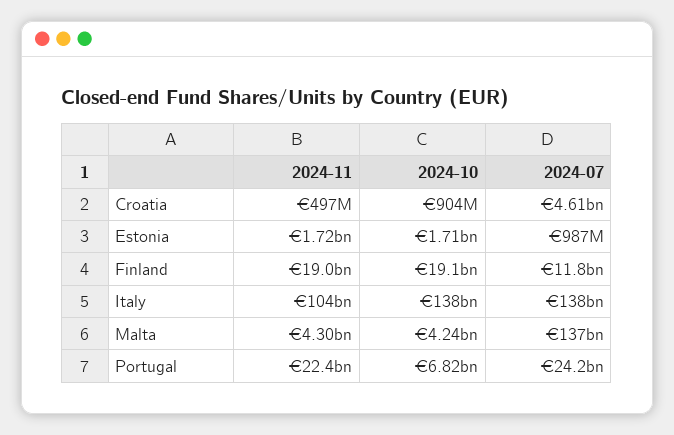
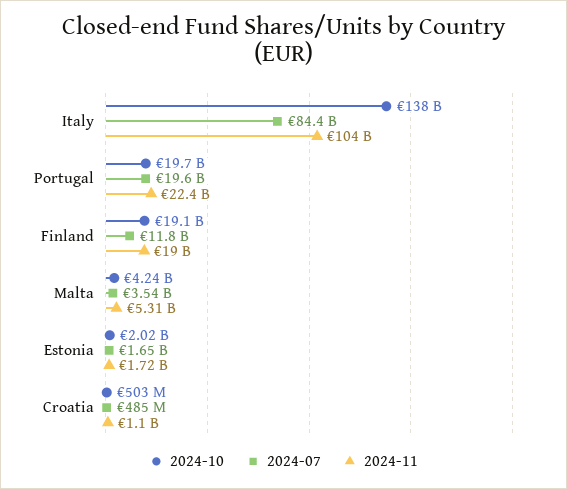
2024-11, Croatia: 497000000 -> 1100000000
2024-10, Croatia: 904000000 -> 503000000
2024-07, Croatia: 4610000000 -> 485000000
2024-10, Estonia: 1710000000 -> 2020000000
2024-07, Estonia: 987000000 -> 1650000000
2024-07, Italy: 138000000000 -> 84400000000
2024-11, Malta: 4300000000 -> 5310000000
2024-07, Malta: 137000000000 -> 3540000000
2024-10, Portugal: 6820000000 -> 19700000000
2024-07, Portugal: 24200000000 -> 19600000000

